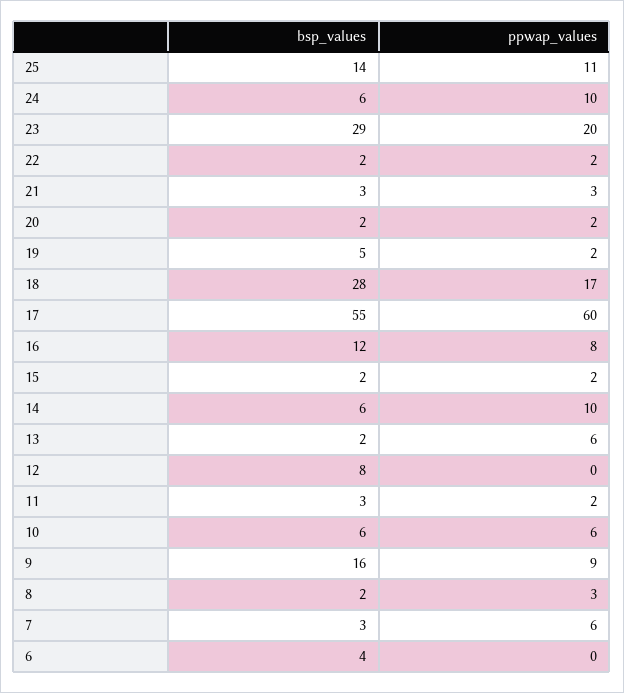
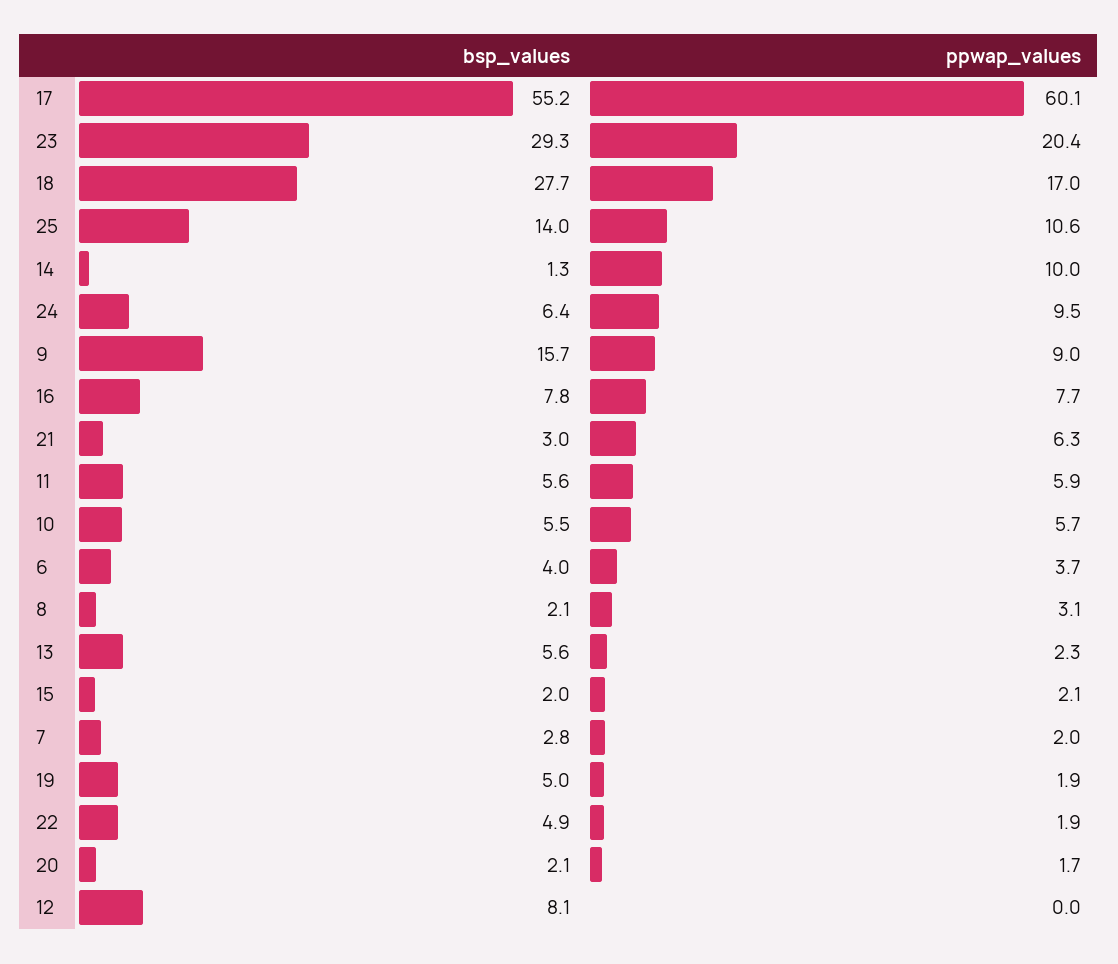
bsp_values, 22: 2 -> 4.9
ppwap_values, 21: 3 -> 6.3
bsp_values, 16: 12 -> 7.8
bsp_values, 14: 6 -> 1.3
bsp_values, 13: 2 -> 5.6
ppwap_values, 13: 6 -> 2.3
bsp_values, 11: 3 -> 5.6
ppwap_values, 11: 2 -> 5.9
ppwap_values, 7: 6 -> 2
ppwap_values, 6: 0 -> 3.7

